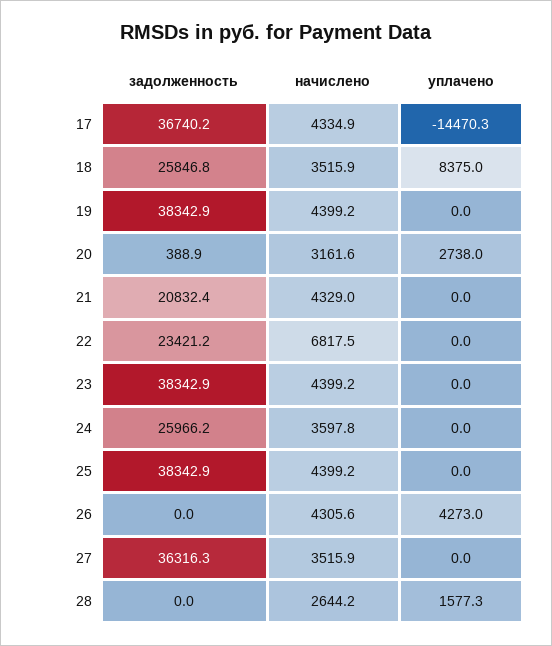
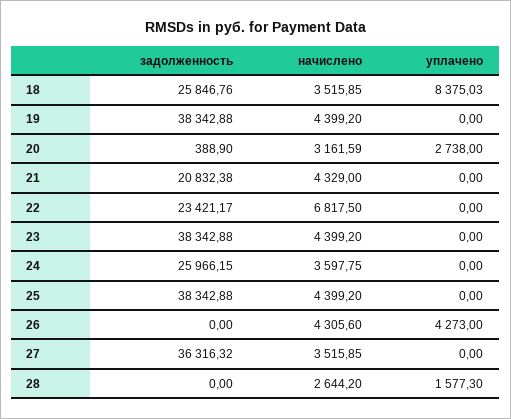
задолженность, 17: 36740.2 -> none
начислено, 17: 4334.9 -> none
уплачено, 17: -14470.3 -> none

